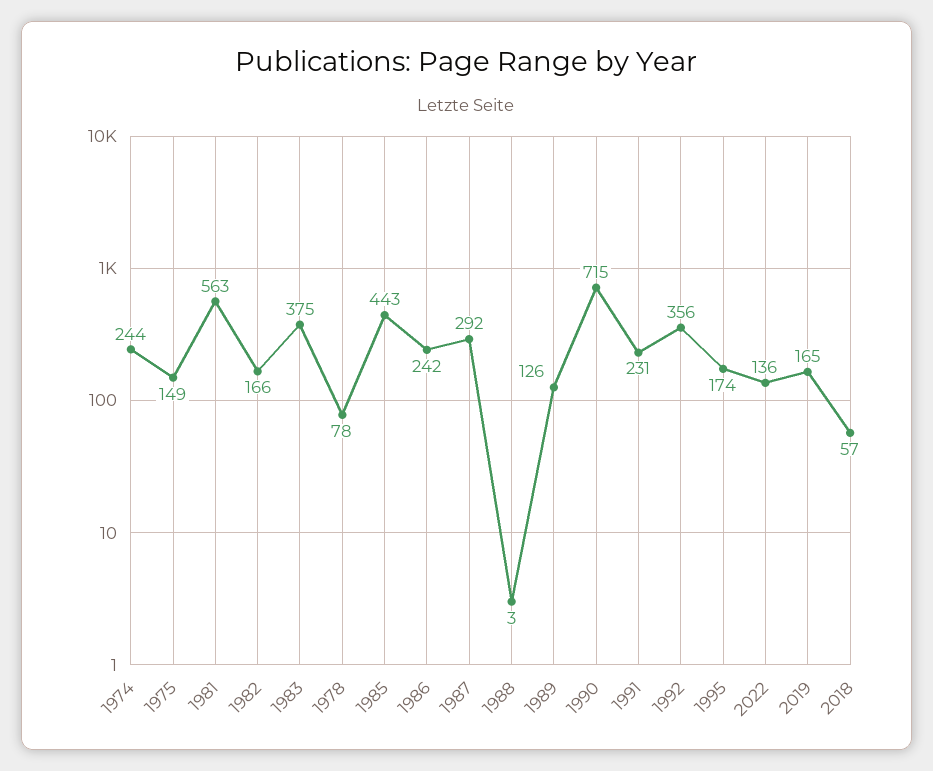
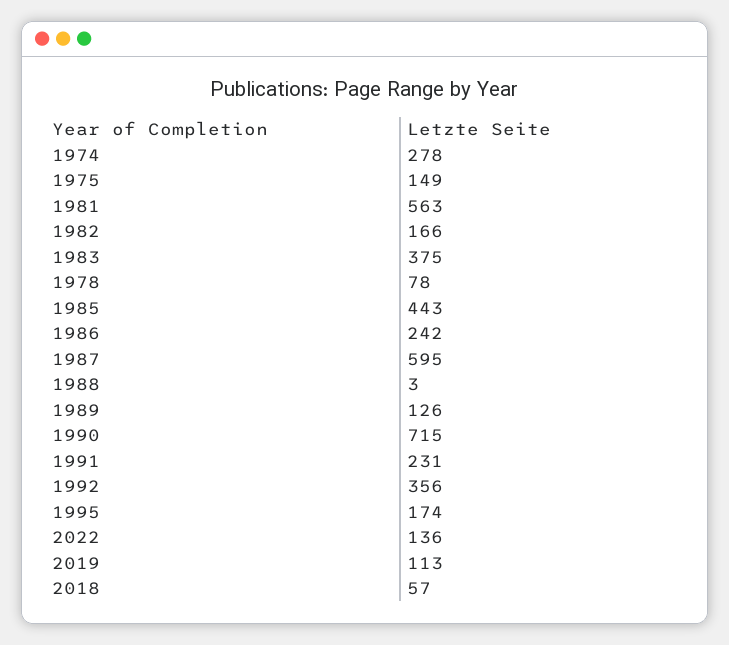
1974: 244 -> 278
1987: 292 -> 595
2019: 165 -> 113

